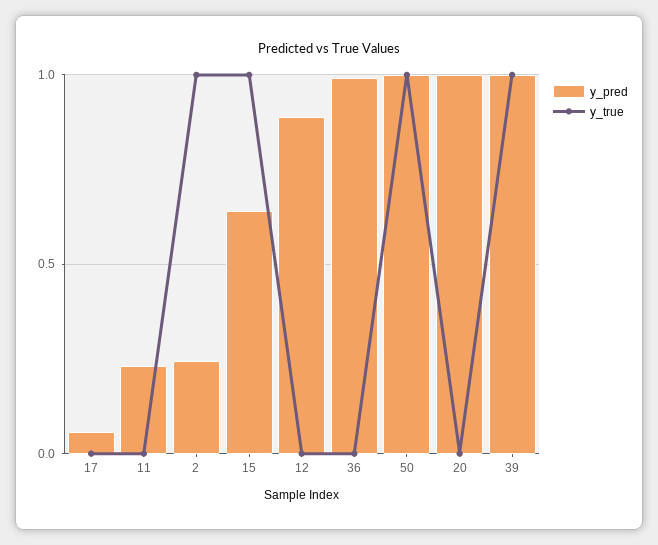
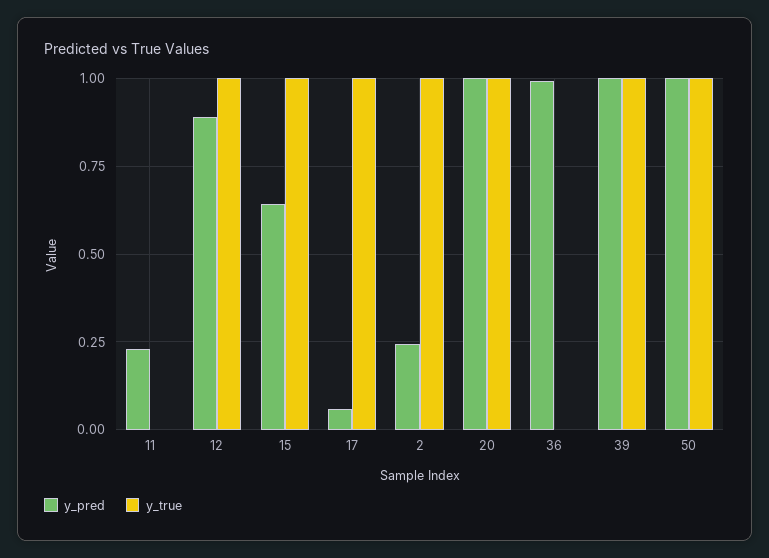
y_true, 17: 0 -> 1
y_true, 12: 0 -> 1
y_true, 20: 0 -> 1

